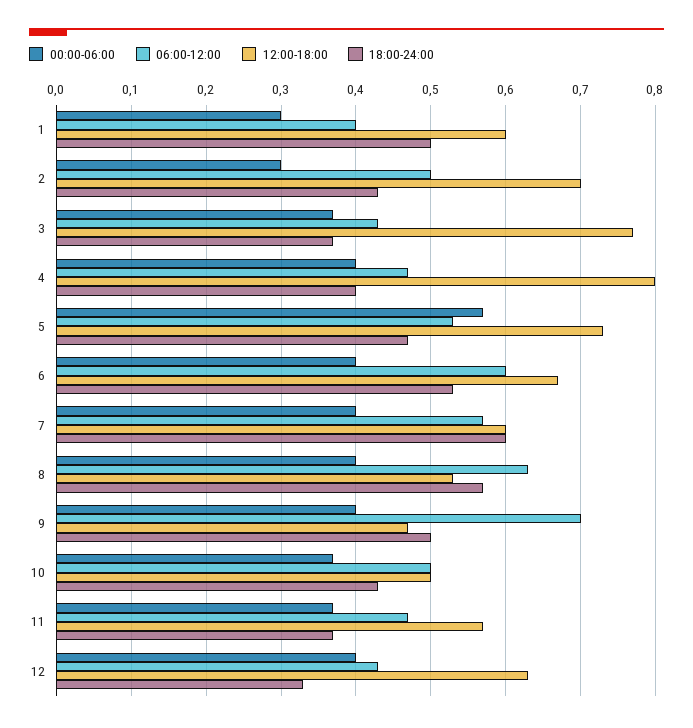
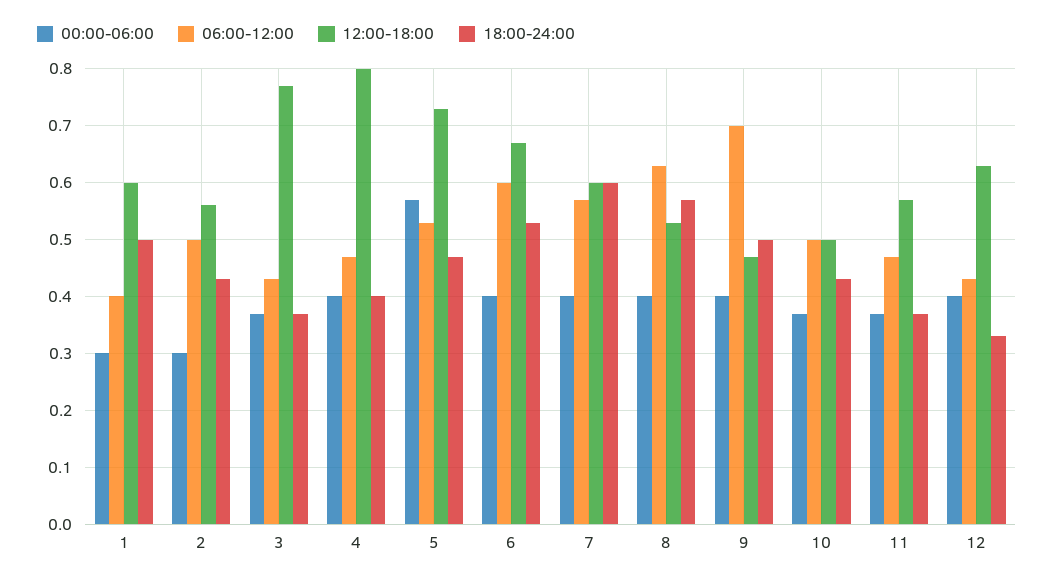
12:00-18:00, 2: 0.7 -> 0.55

